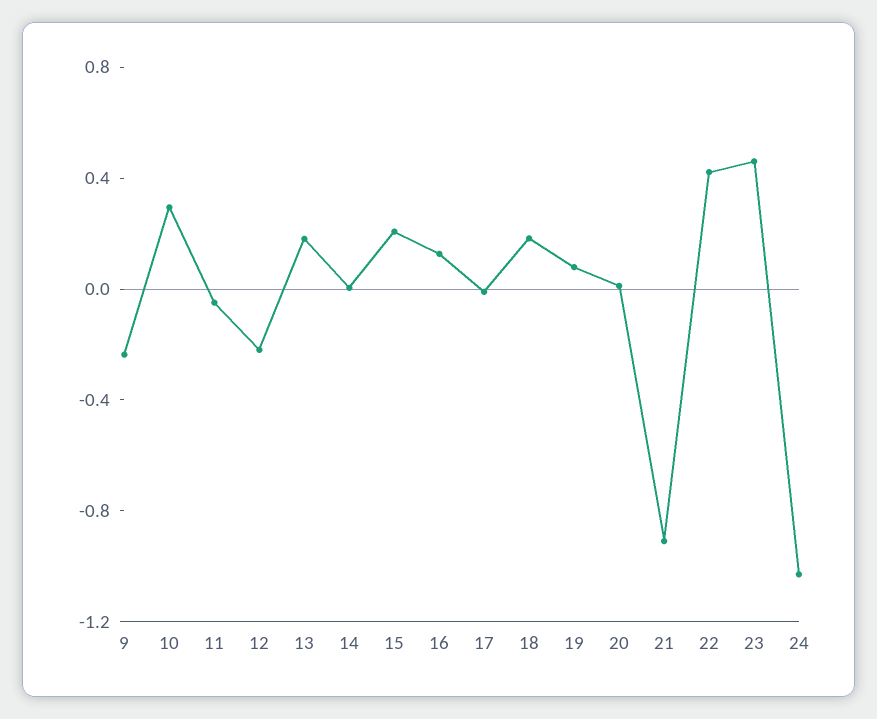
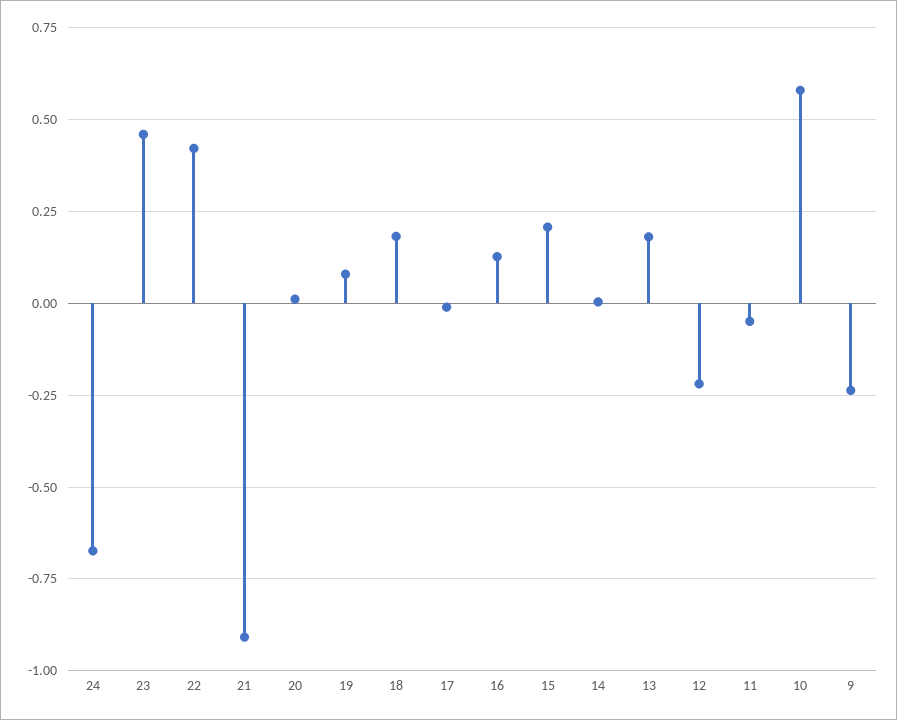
10: 0.3 -> 0.575
24: -1 -> -0.675

